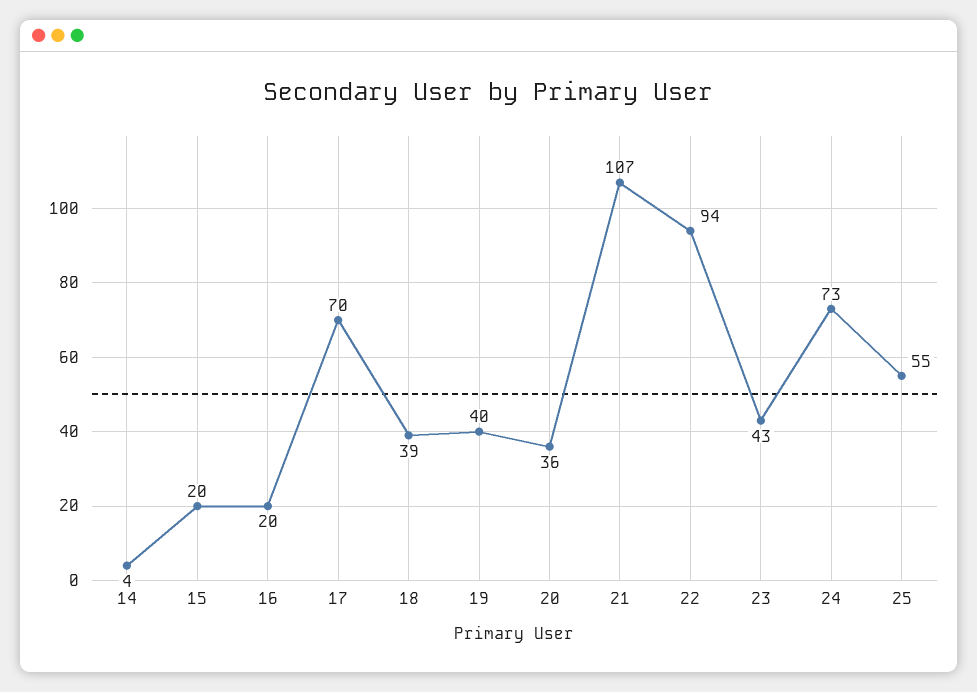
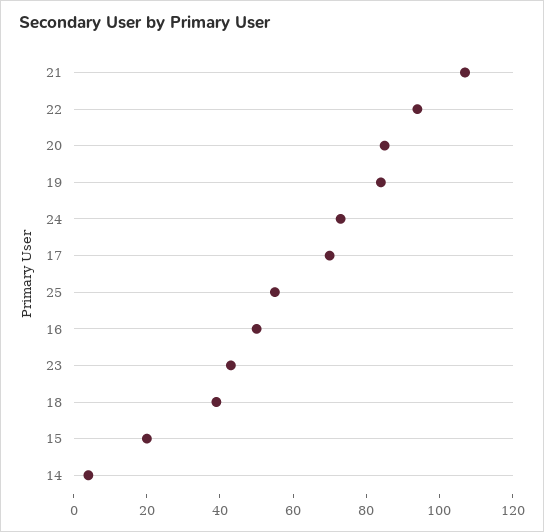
16: 20 -> 50
19: 40 -> 85
20: 36 -> 85

